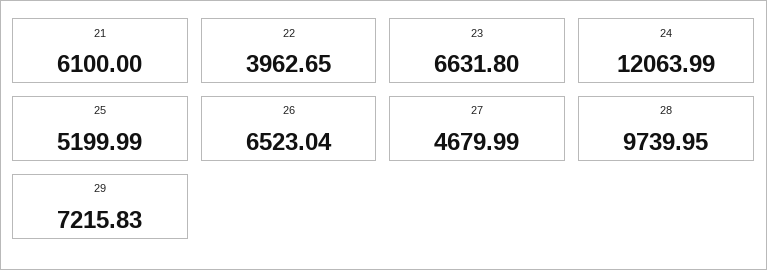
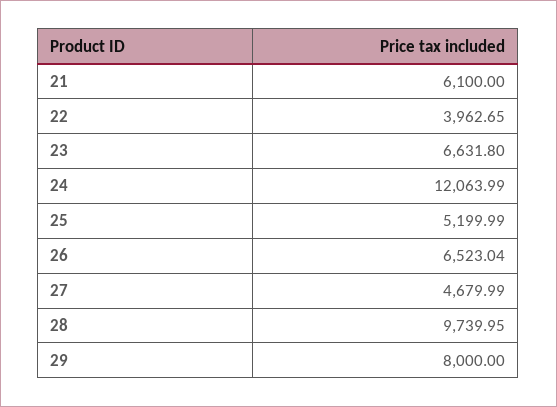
29: 7215.83 -> 8000

